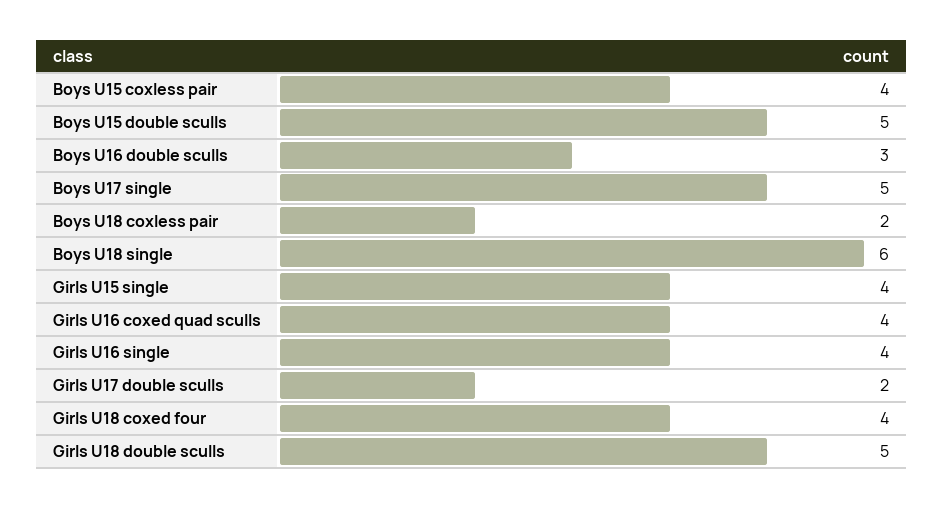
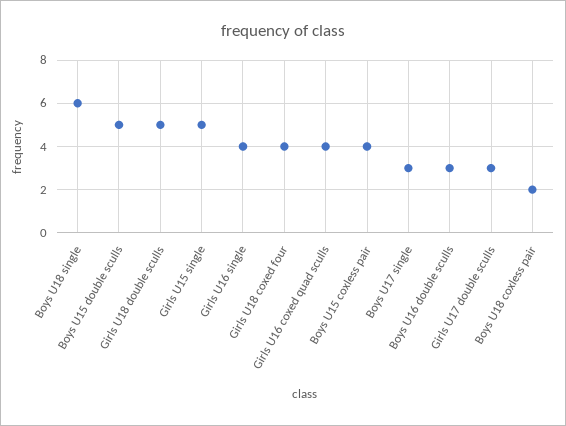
Boys U17 single: 5 -> 3
Girls U15 single: 4 -> 5
Girls U17 double sculls: 2 -> 3

